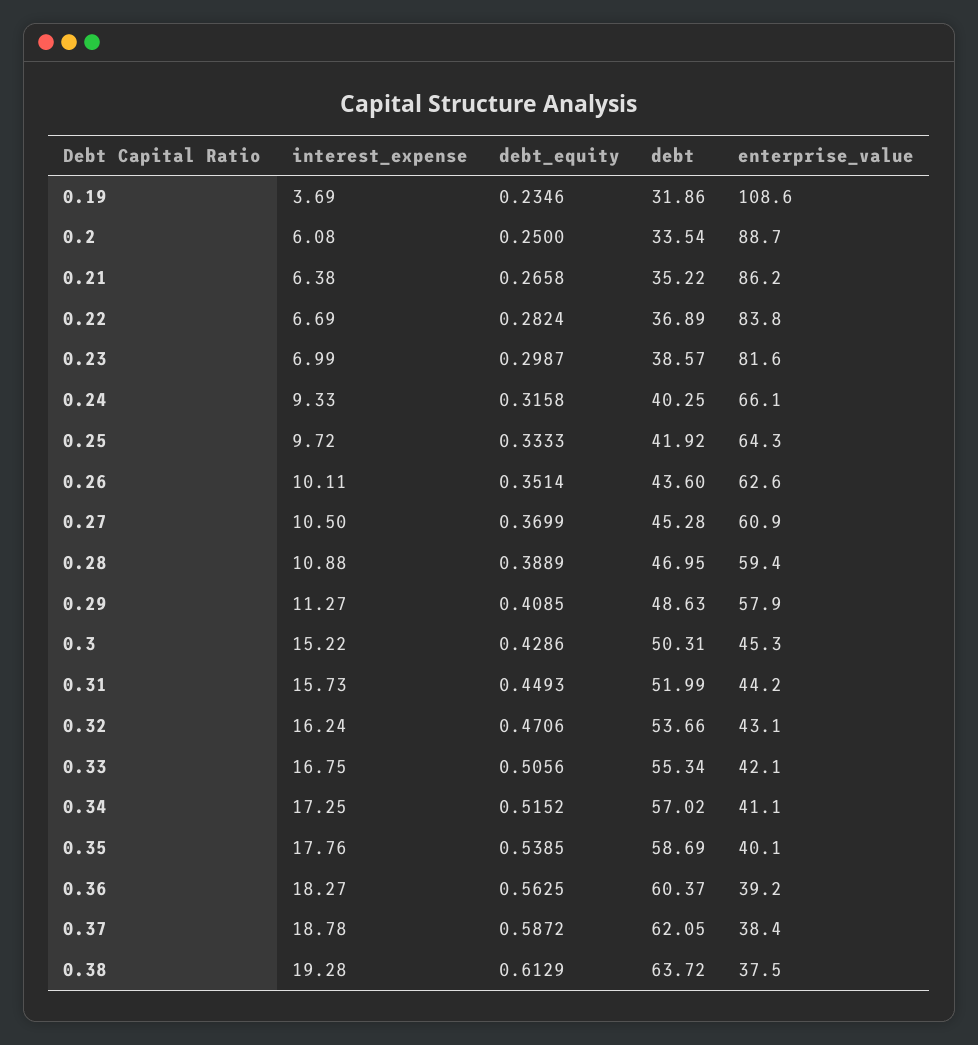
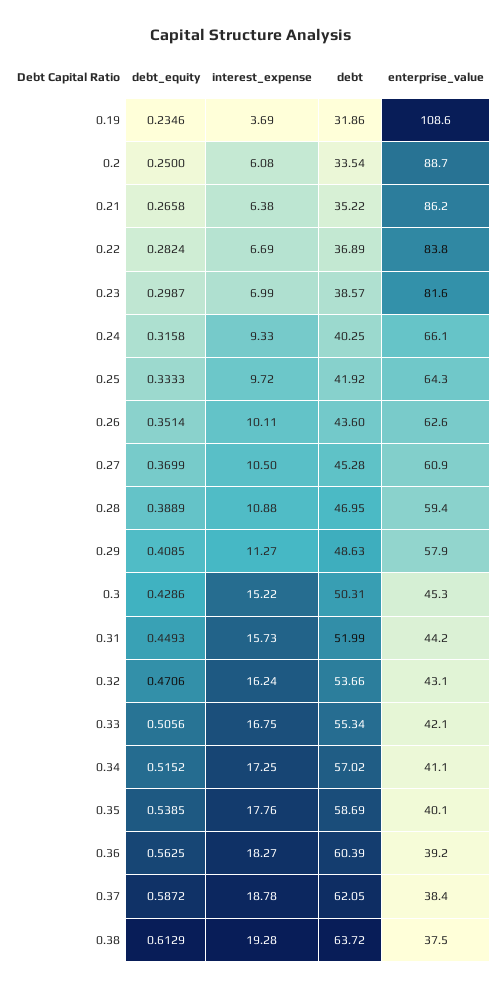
debt, 0.36: 60.37 -> 60.39

